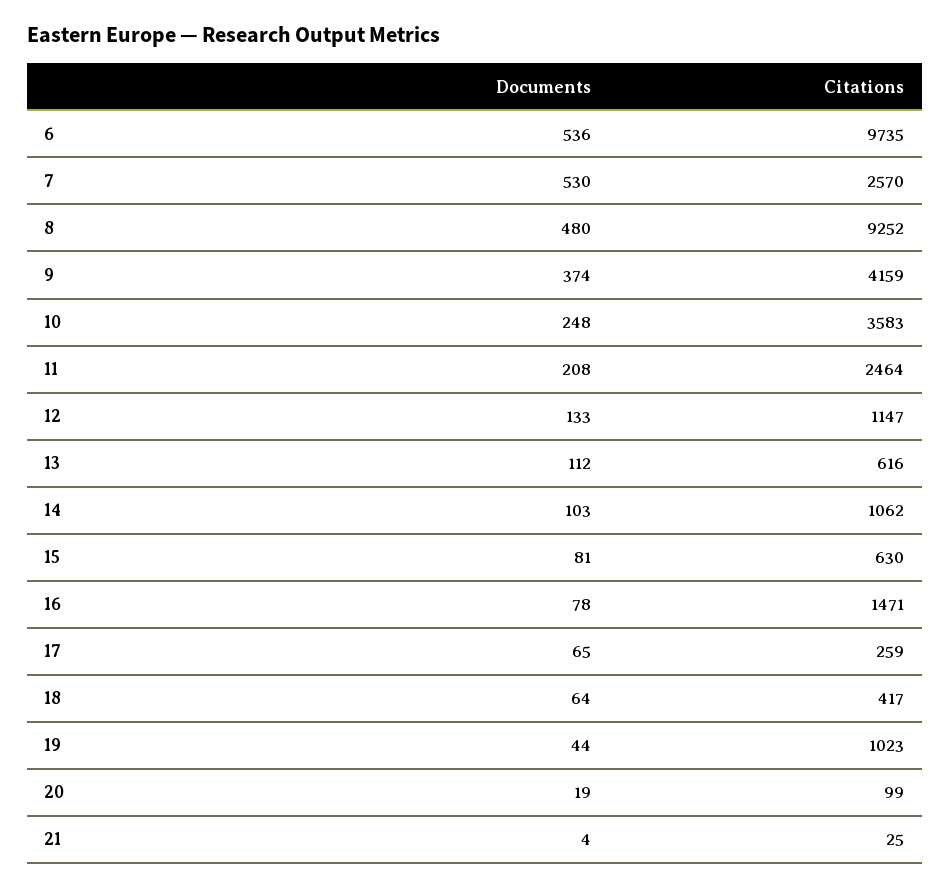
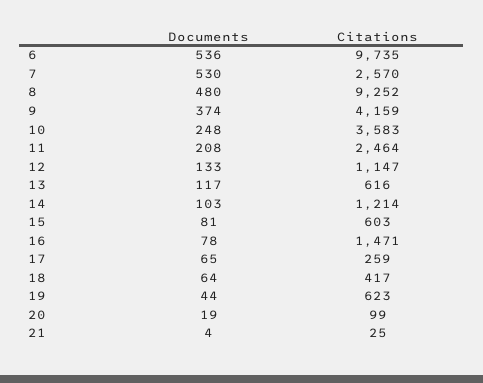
Documents, 13: 112 -> 117
Citations, 14: 1062 -> 1214
Citations, 15: 630 -> 603
Citations, 19: 1023 -> 623

